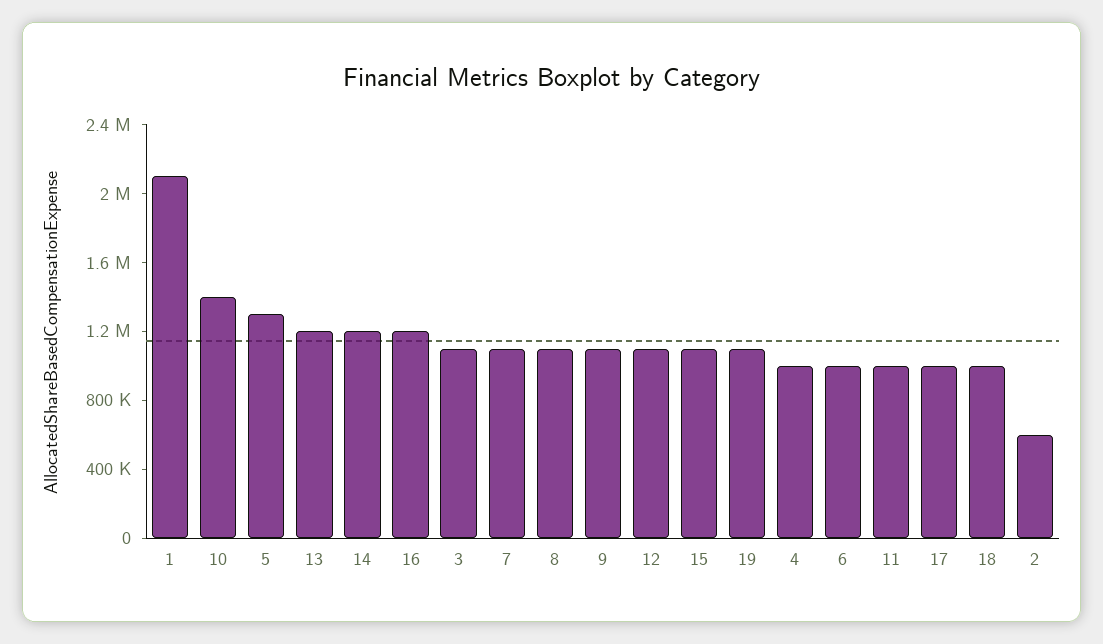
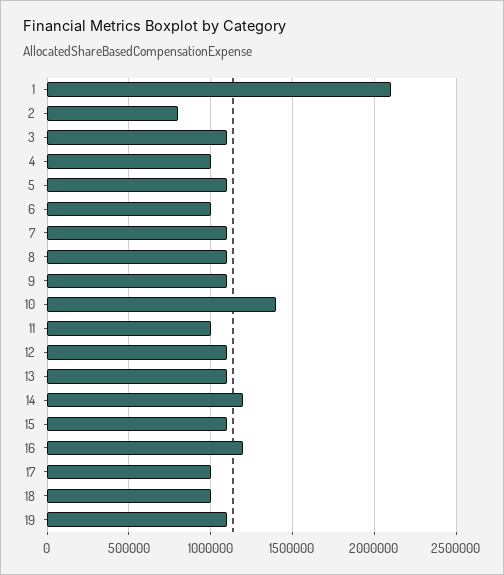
5: 1300000 -> 1100000
13: 1200000 -> 1100000
2: 600000 -> 800000

